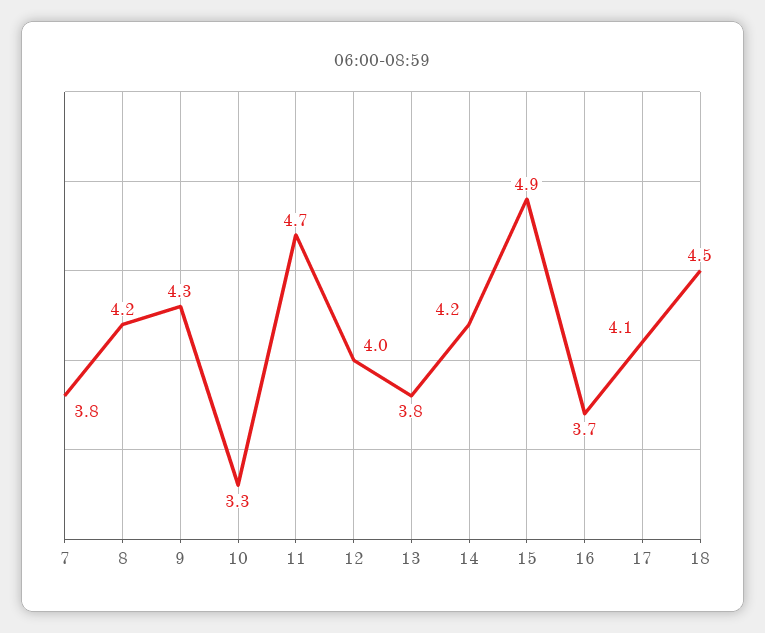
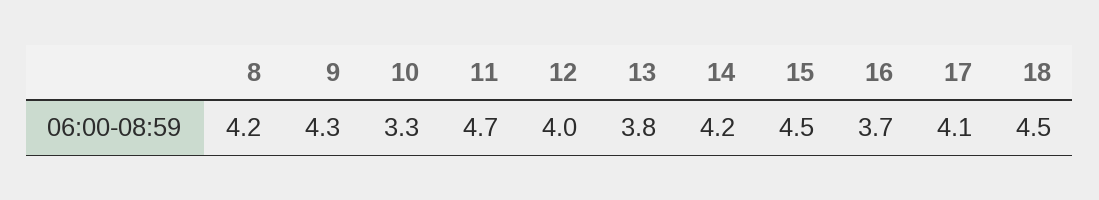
7: 3.8 -> none
15: 4.9 -> 4.5

